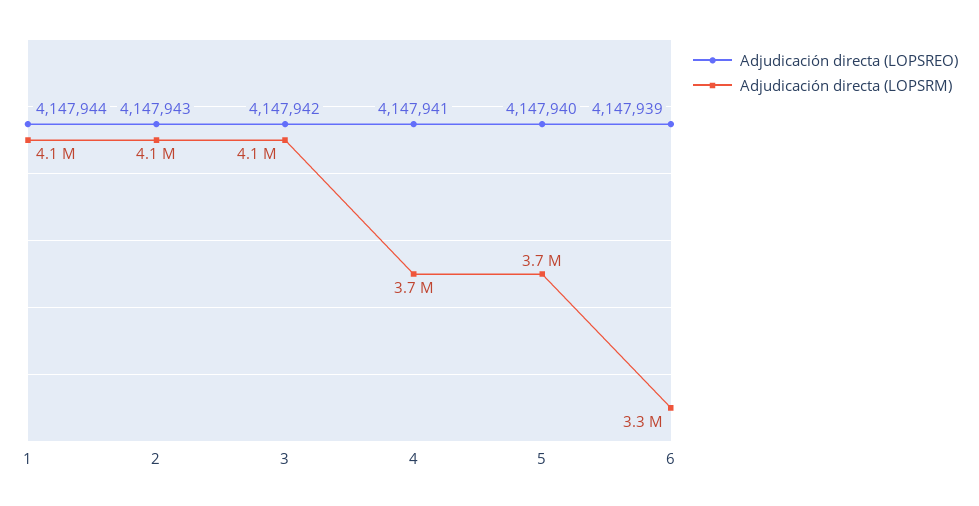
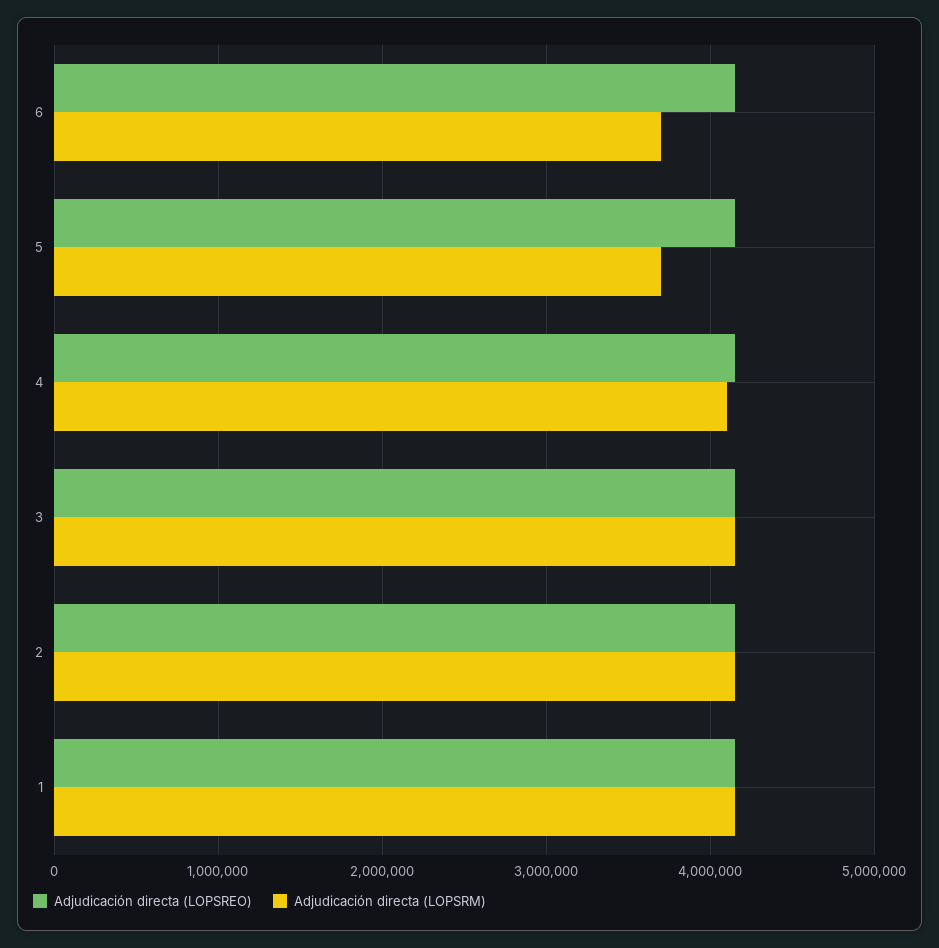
Adjudicación directa (LOPSRM), 4: 3700000 -> 4100000
Adjudicación directa (LOPSRM), 6: 3300000 -> 3700000

